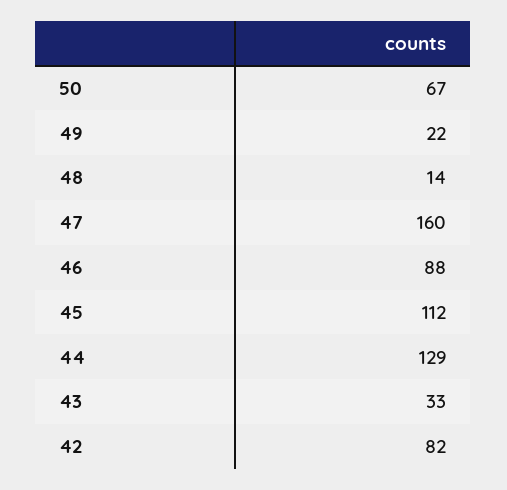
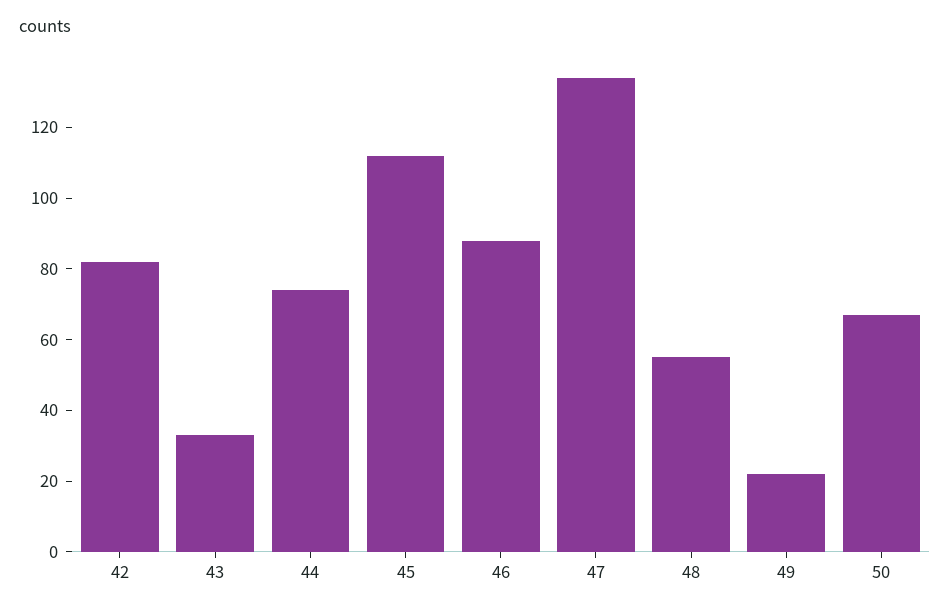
48: 14 -> 55
47: 160 -> 135
44: 129 -> 75

